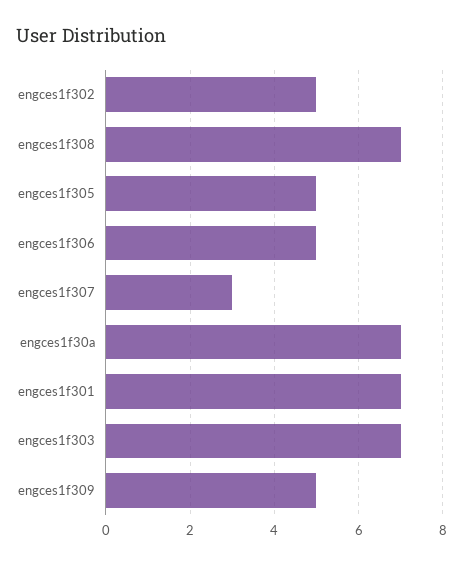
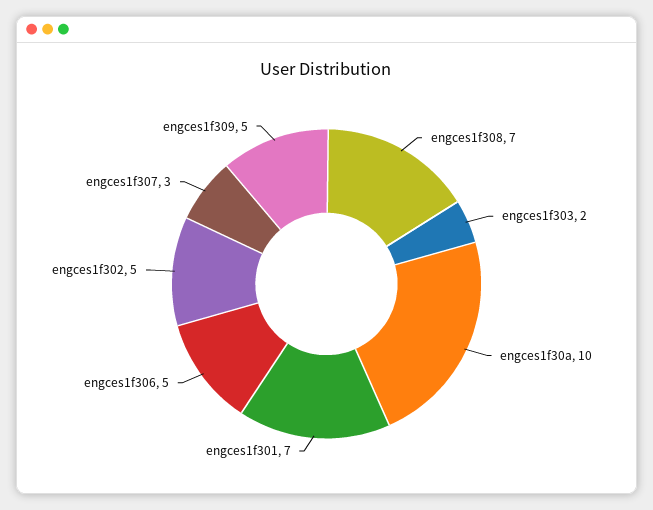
engces1f305: 5 -> none
engces1f30a: 7 -> 10
engces1f303: 7 -> 2

